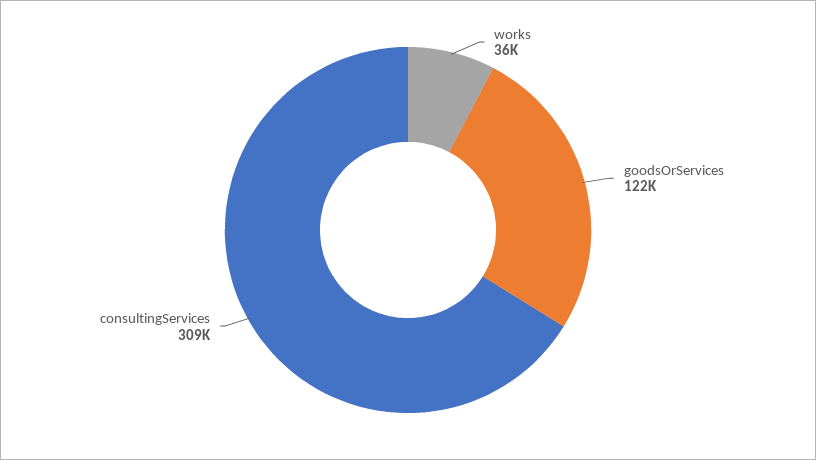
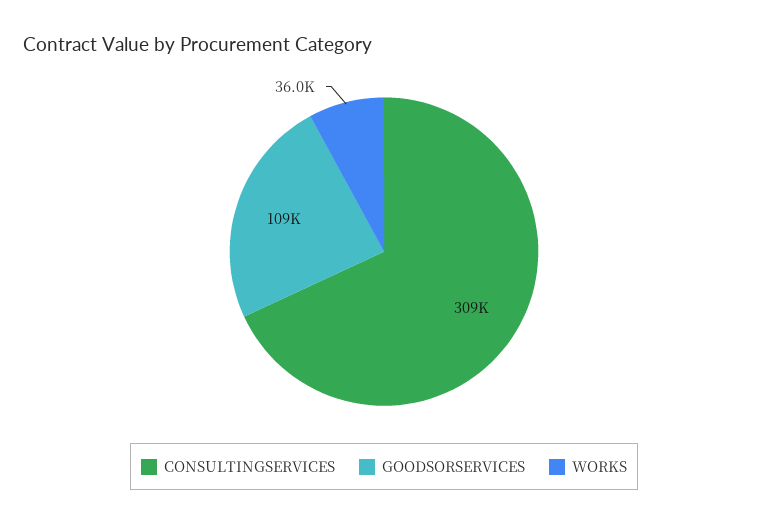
goodsOrServices: 122000 -> 109000

